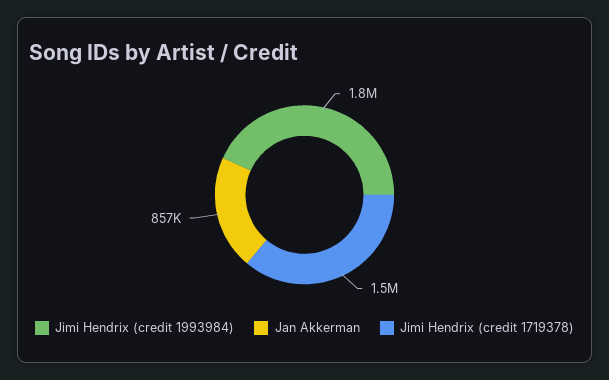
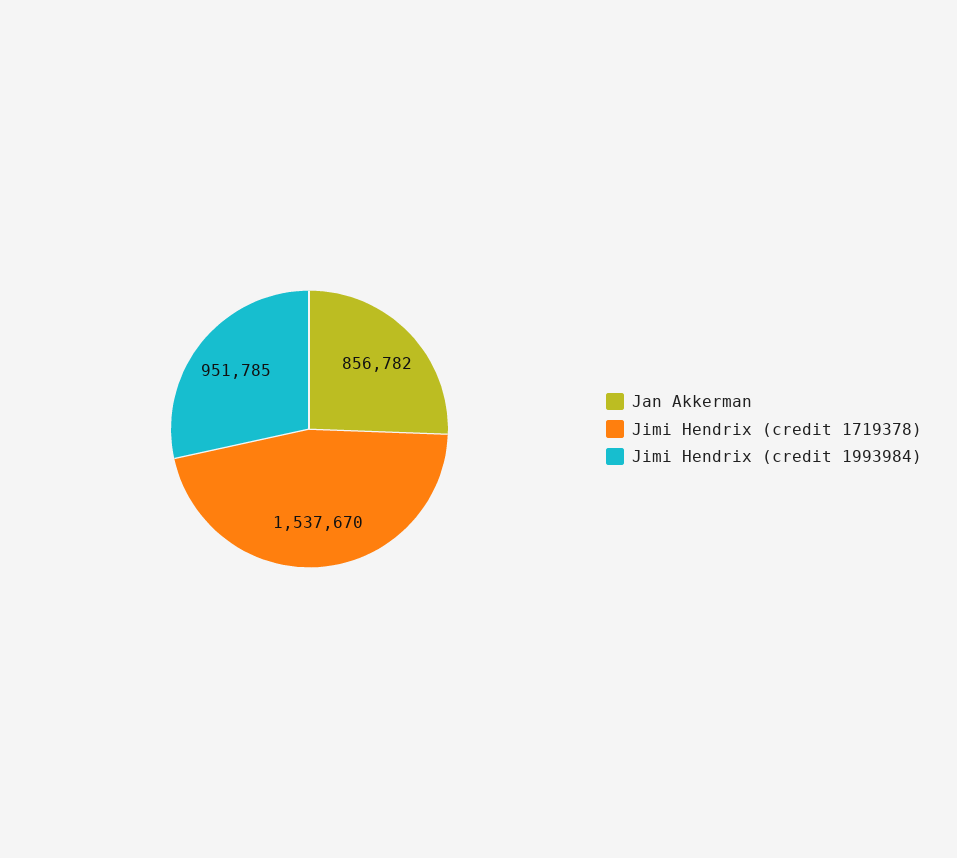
Jimi Hendrix (credit 1993984): 1800000 -> 951785

